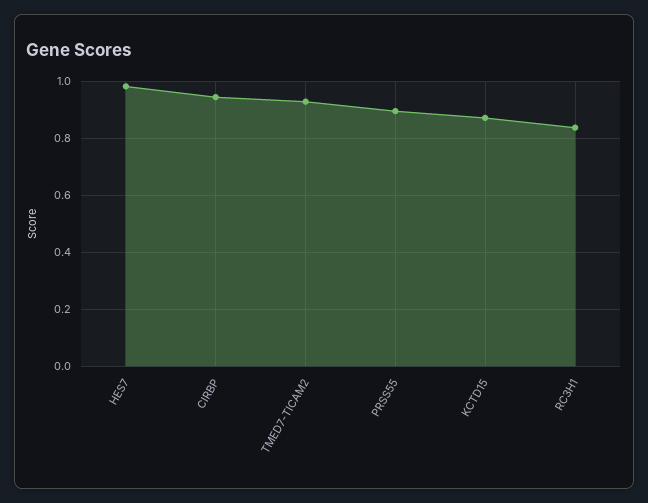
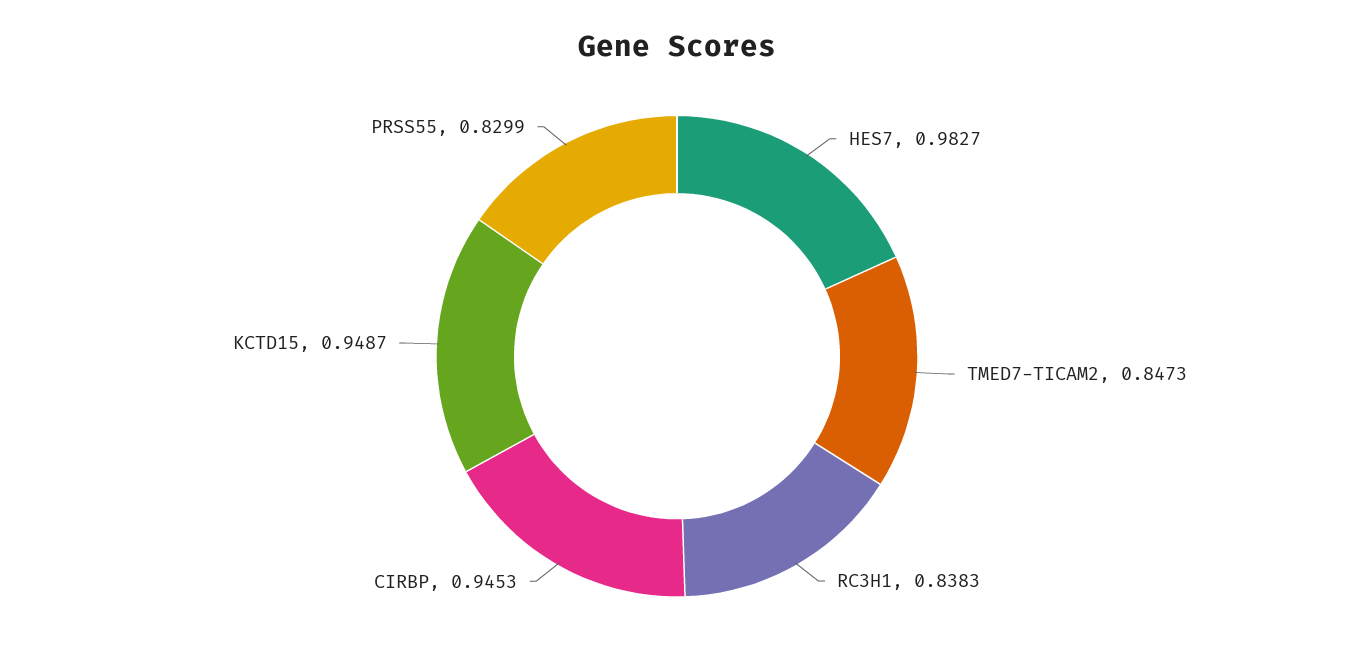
TMED7-TICAM2: 0.925 -> 0.8473
PRSS55: 0.9 -> 0.8299
KCTD15: 0.875 -> 0.9487

